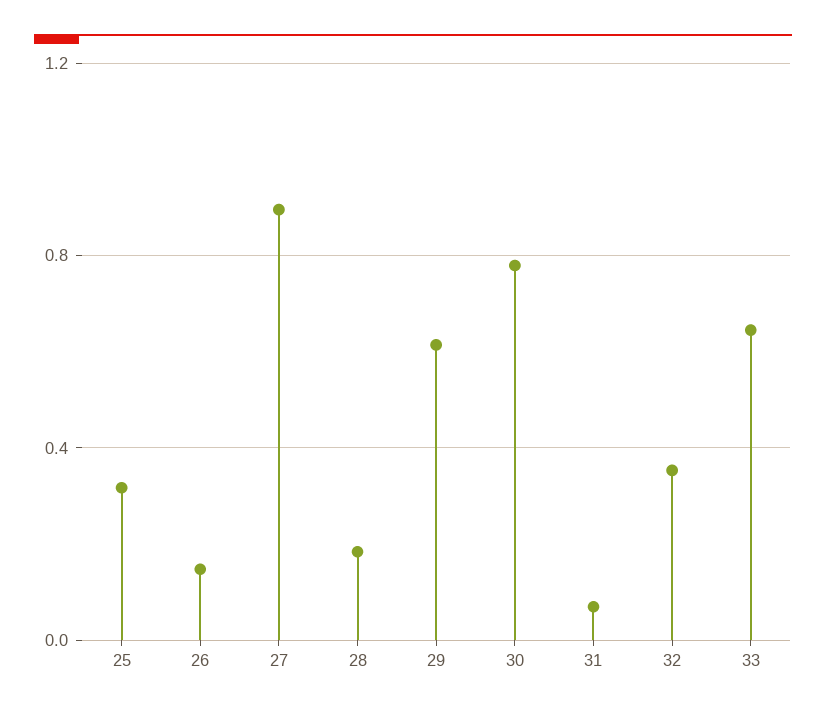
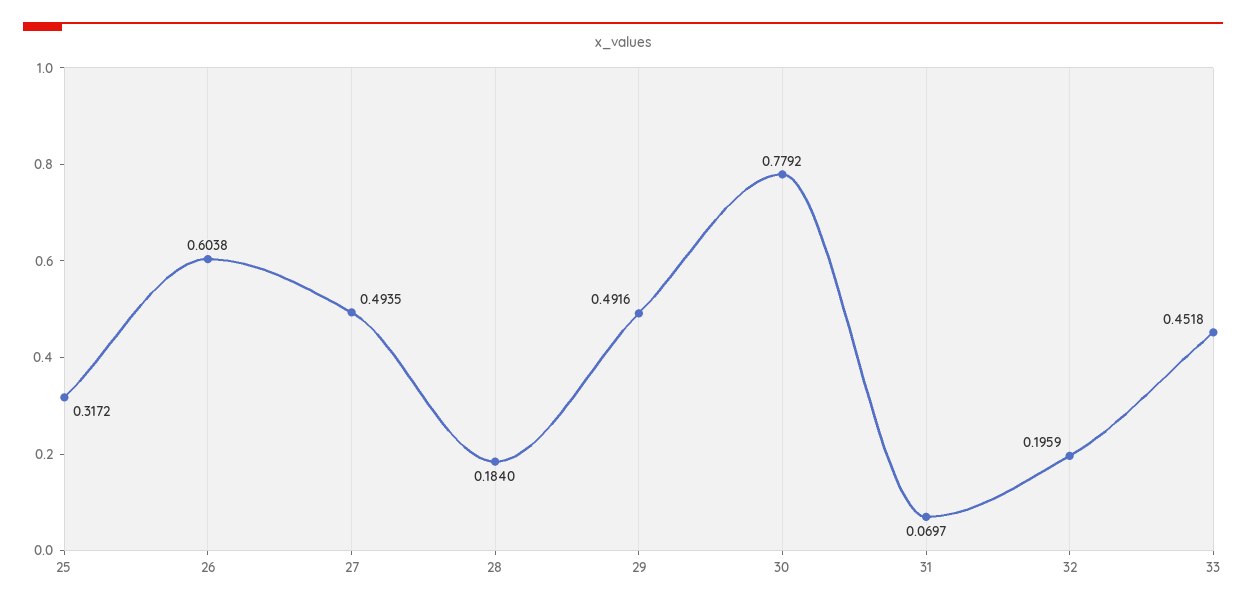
26: 0.15 -> 0.6038
27: 0.9 -> 0.4935
29: 0.6 -> 0.4916
32: 0.35 -> 0.1959
33: 0.65 -> 0.4518

